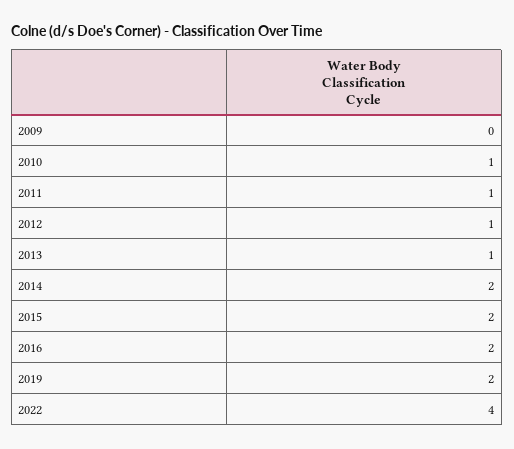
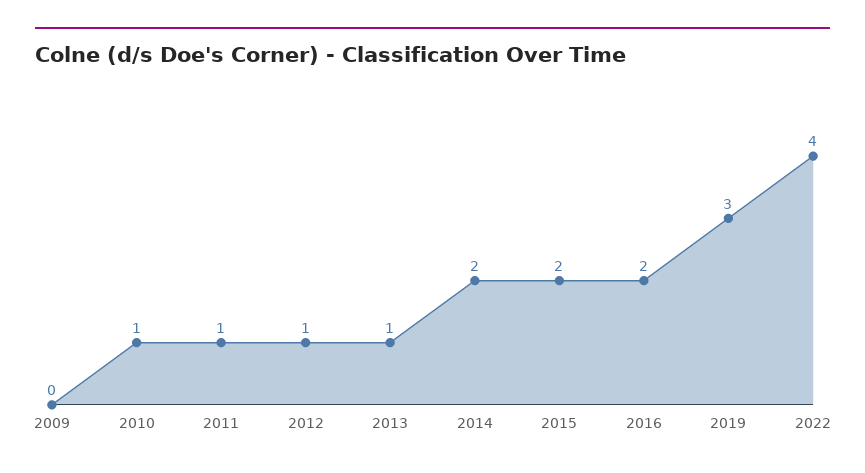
2019: 2 -> 3

